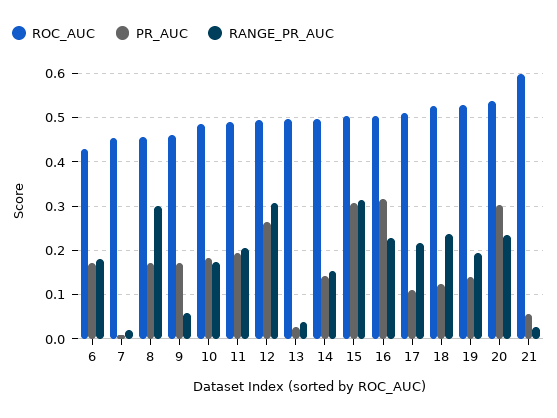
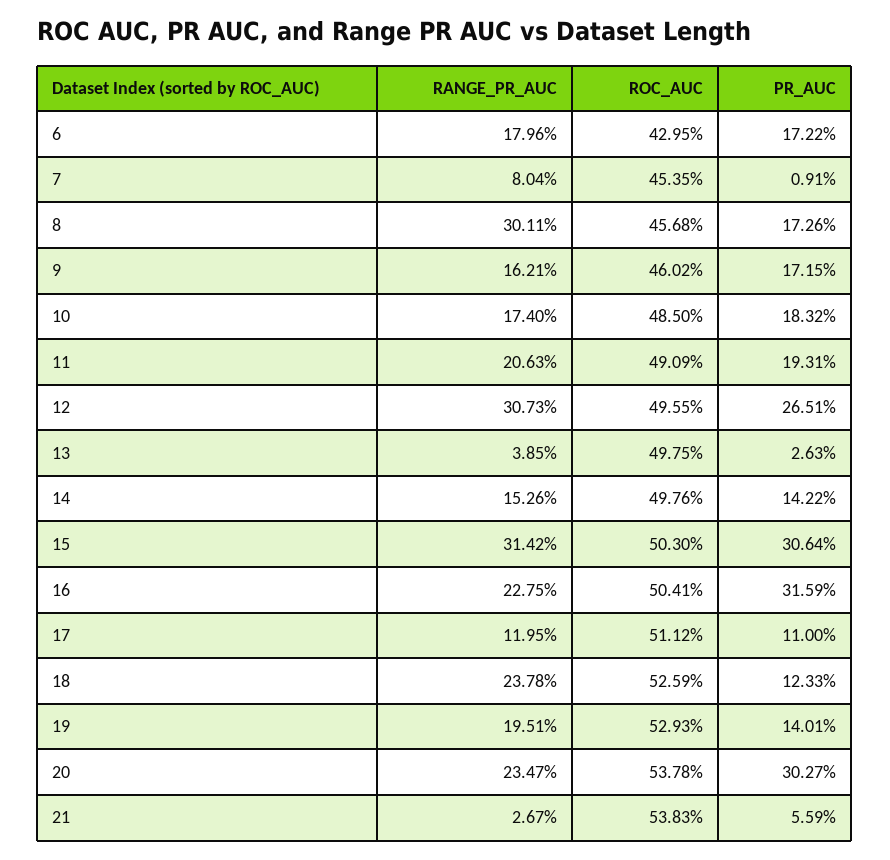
RANGE_PR_AUC, 7: 0.02 -> 0.0804
RANGE_PR_AUC, 9: 0.06 -> 0.1621
RANGE_PR_AUC, 17: 0.22 -> 0.1195
ROC_AUC, 21: 0.6 -> 0.5383

